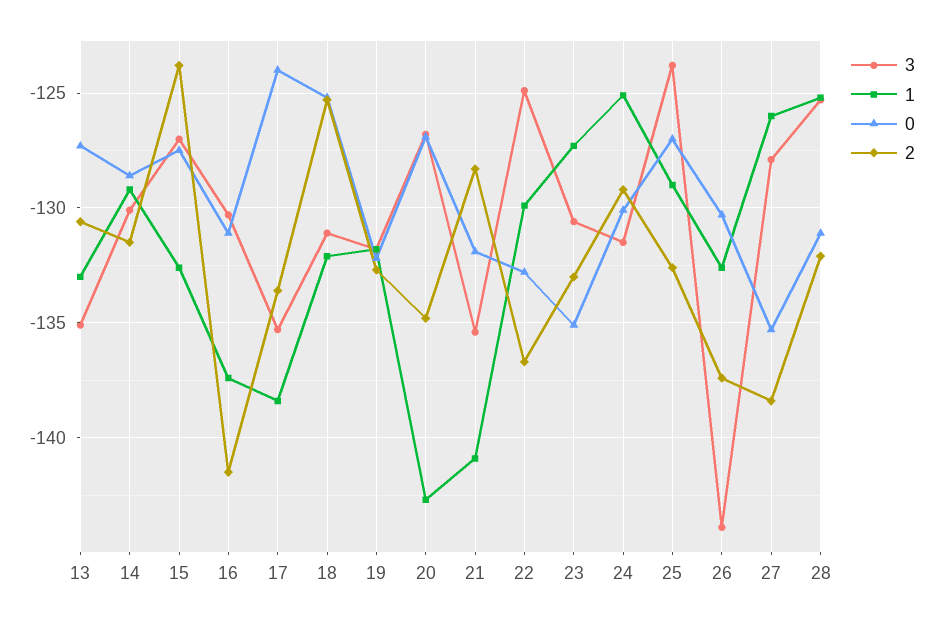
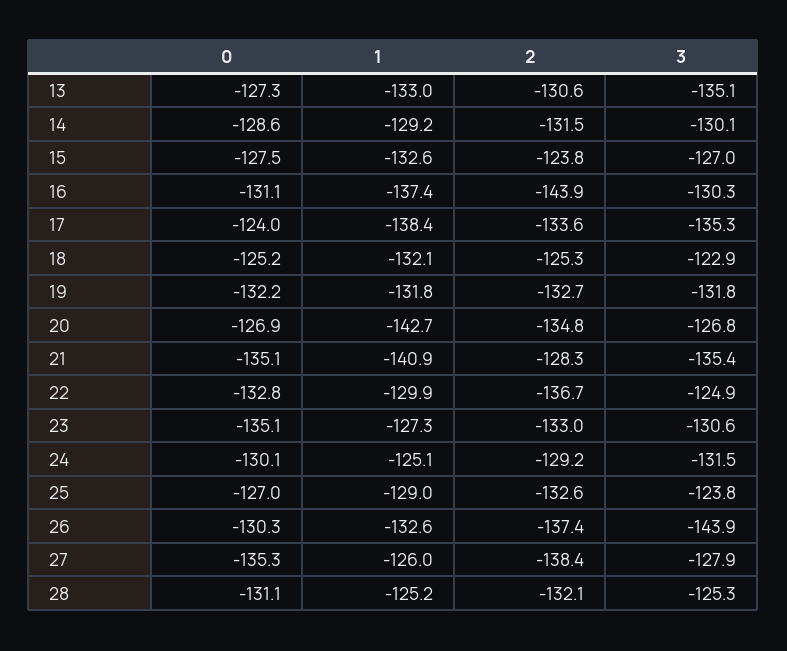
2, 16: -141.5 -> -143.9
3, 18: -131 -> -122.9
0, 21: -132 -> -135.1

